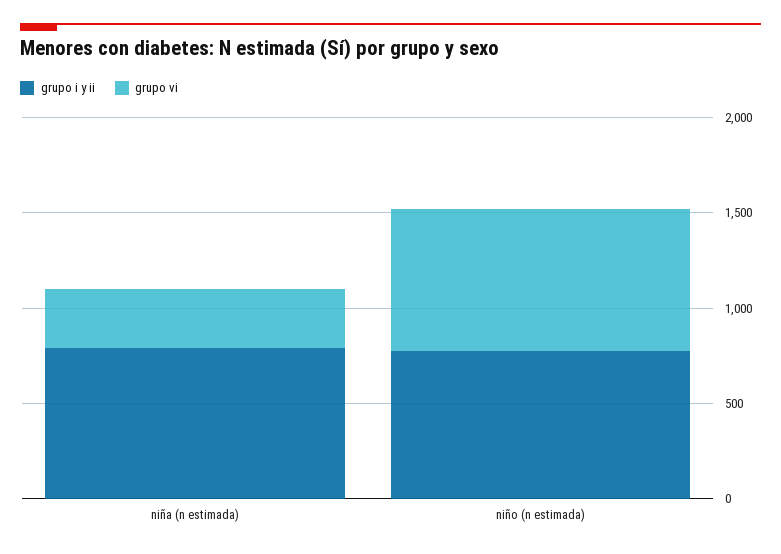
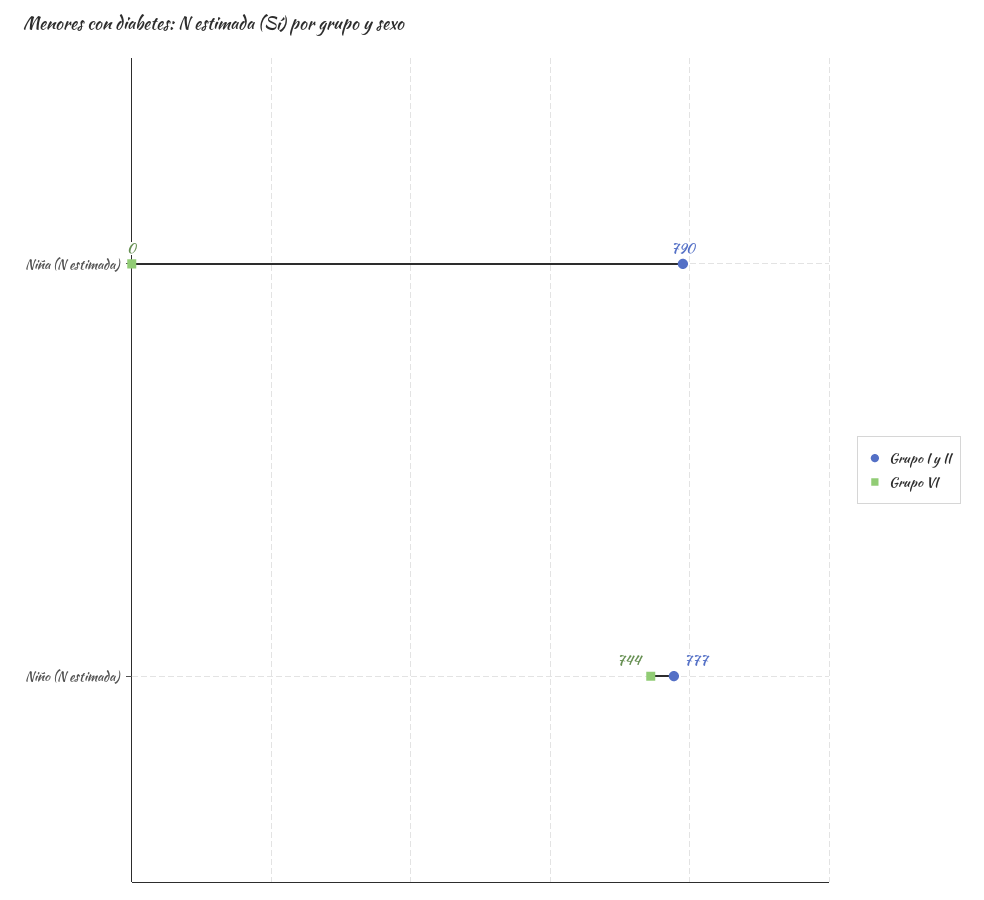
grupo vi, niña (n estimada): 300 -> 0

